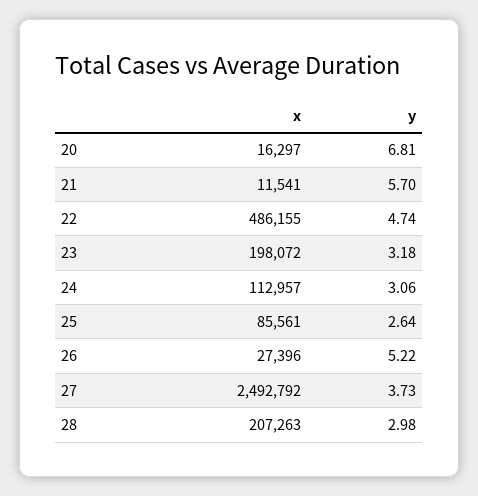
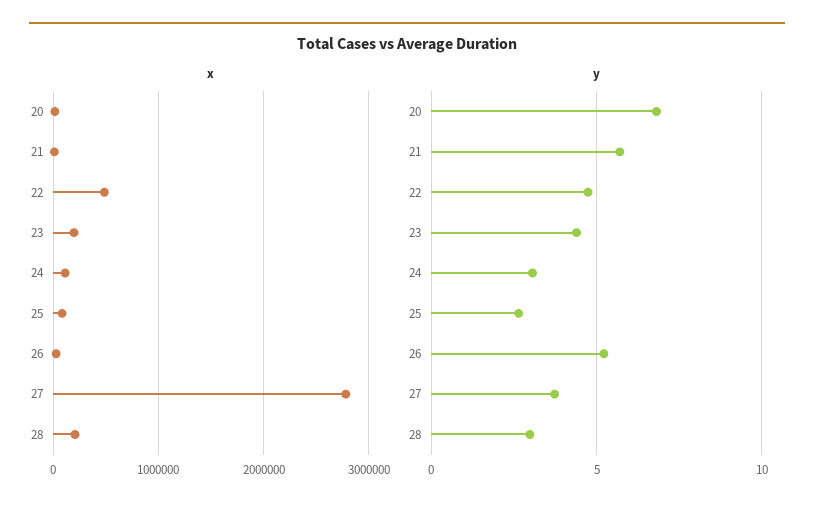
y, 23: 3.18 -> 4.5
x, 27: 2492792 -> 2800000

